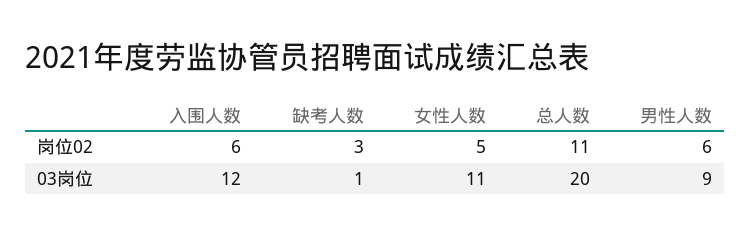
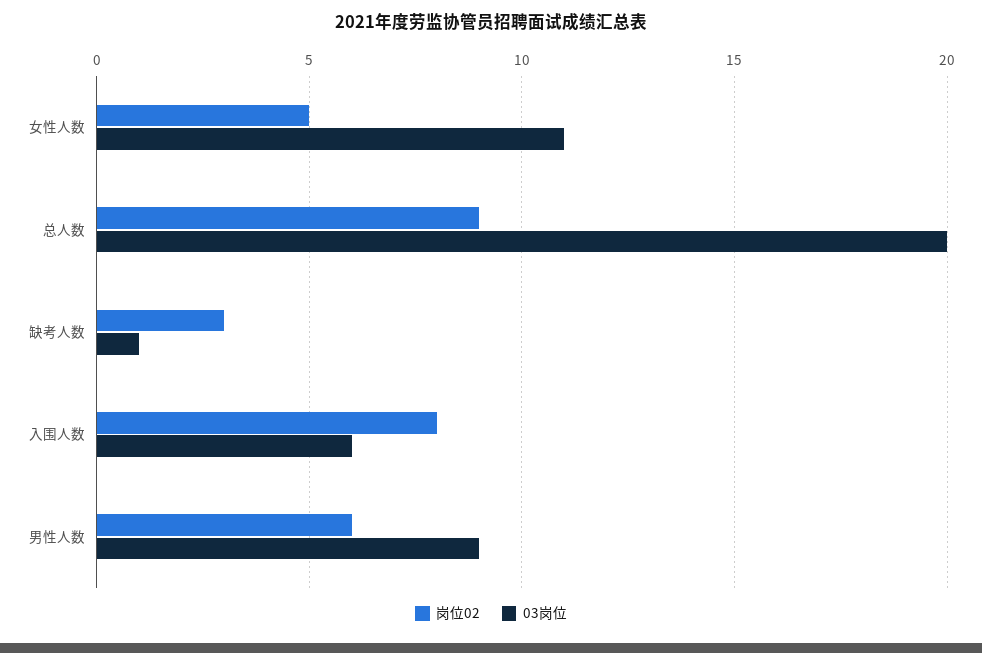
岗位02, 入围人数: 6 -> 8
岗位02, 总人数: 11 -> 9
03岗位, 入围人数: 12 -> 6

